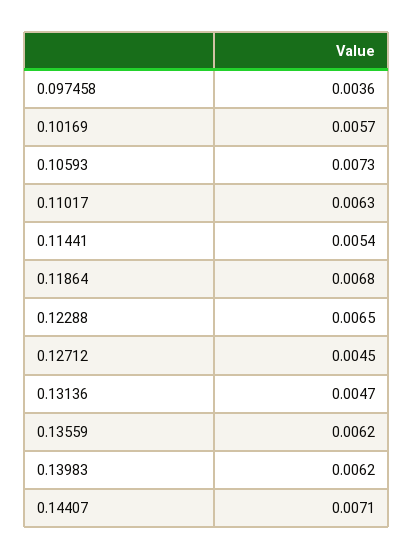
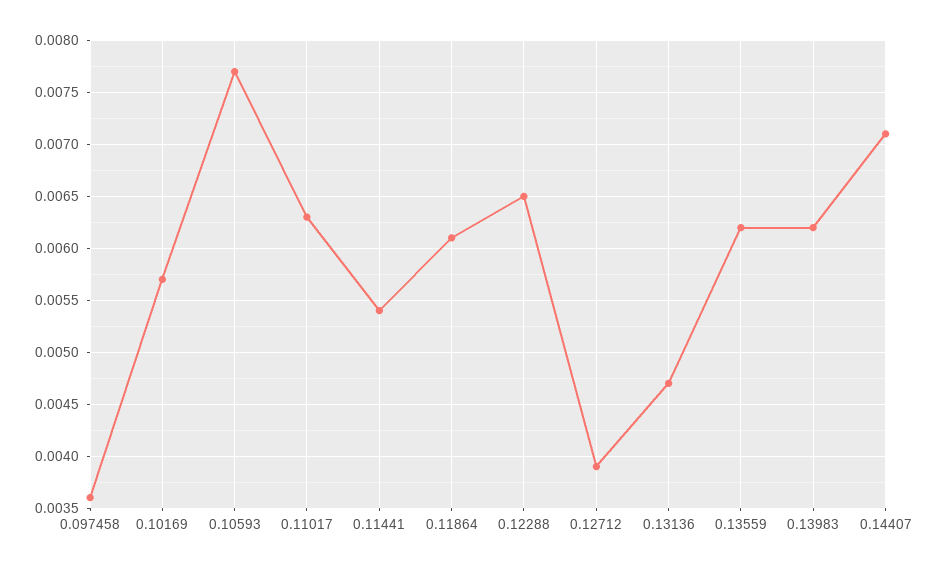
0.10593: 0.0073 -> 0.0077
0.11864: 0.0068 -> 0.0061
0.12712: 0.0045 -> 0.0039

